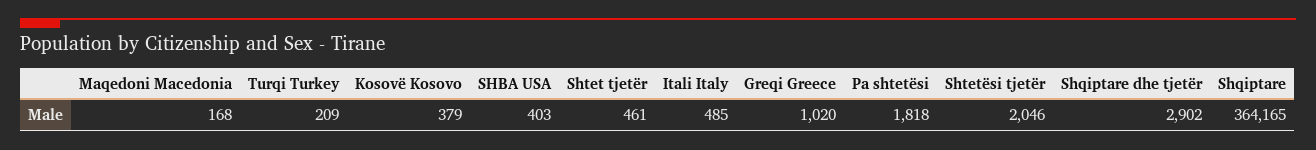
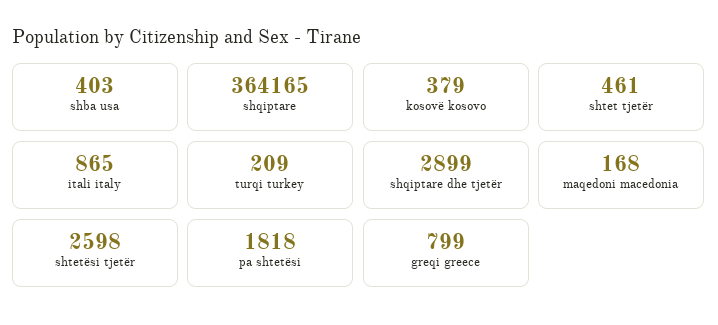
Itali Italy: 485 -> 865
Greqi Greece: 1020 -> 799
Shtetësi tjetër: 2046 -> 2598
Shqiptare dhe tjetër: 2902 -> 2899

